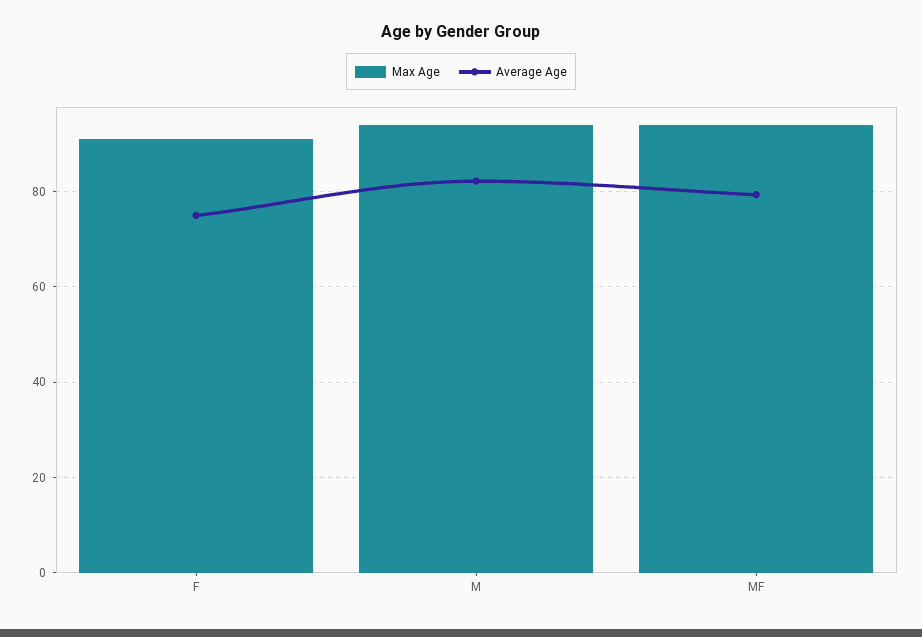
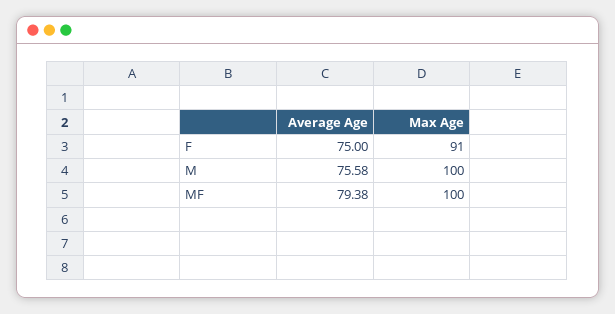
Max Age, M: 94 -> 100
Average Age, M: 82 -> 75.58
Max Age, MF: 94 -> 100

